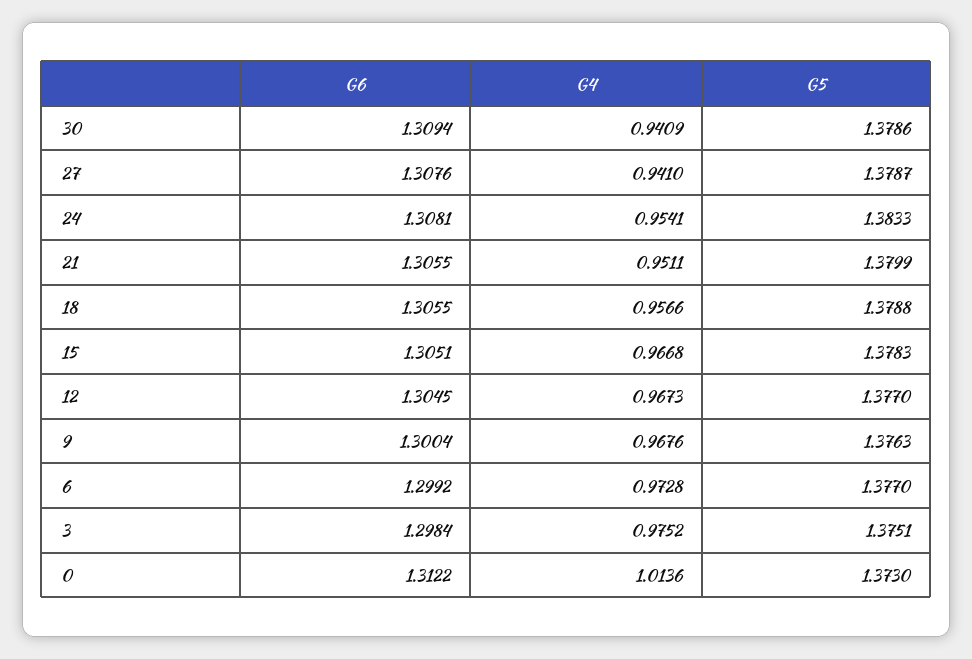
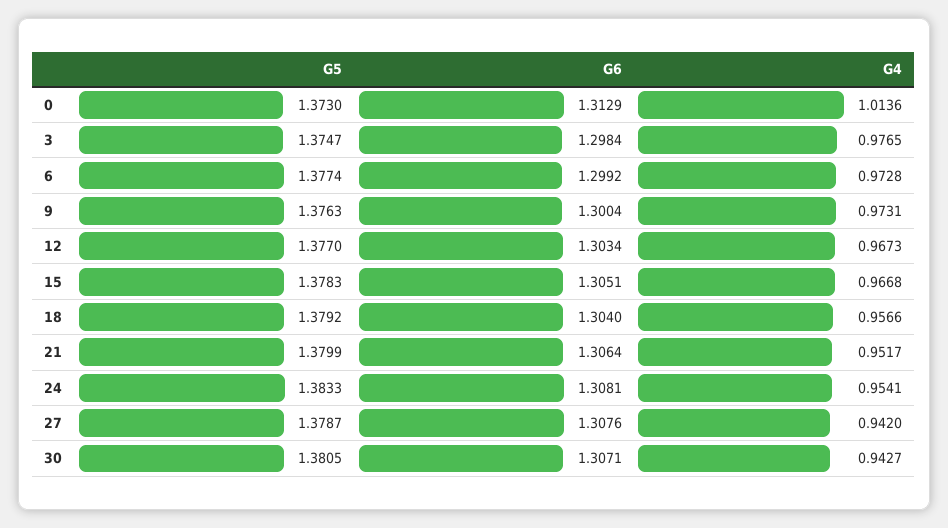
G6, 30: 1.3094 -> 1.3071
G4, 30: 0.9409 -> 0.9427
G5, 30: 1.3786 -> 1.3805
G4, 27: 0.941 -> 0.942
G6, 21: 1.3055 -> 1.3064
G4, 21: 0.9511 -> 0.9517
G6, 18: 1.3055 -> 1.304
G5, 18: 1.3788 -> 1.3792
G6, 12: 1.3045 -> 1.3034
G4, 9: 0.9676 -> 0.9731
G5, 6: 1.377 -> 1.3774
G4, 3: 0.9752 -> 0.9765
G5, 3: 1.3751 -> 1.3747
G6, 0: 1.3122 -> 1.3129

